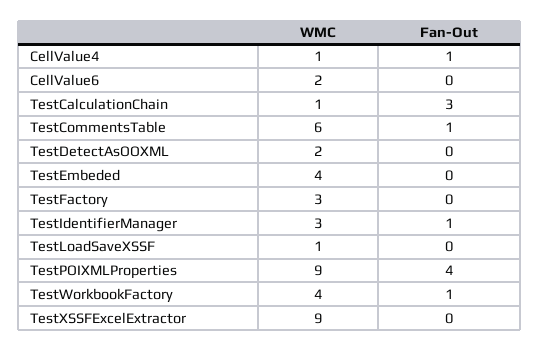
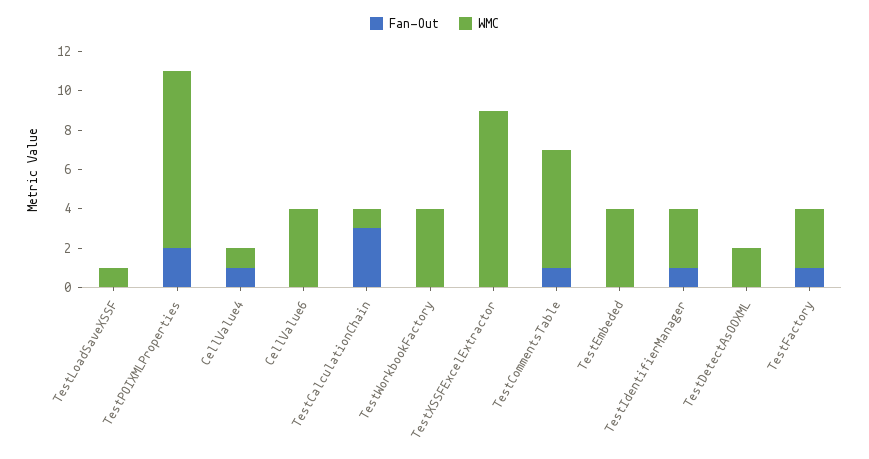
WMC, CellValue6: 2 -> 4
Fan-Out, TestFactory: 0 -> 1
Fan-Out, TestPOIXMLProperties: 4 -> 2
Fan-Out, TestWorkbookFactory: 1 -> 0

